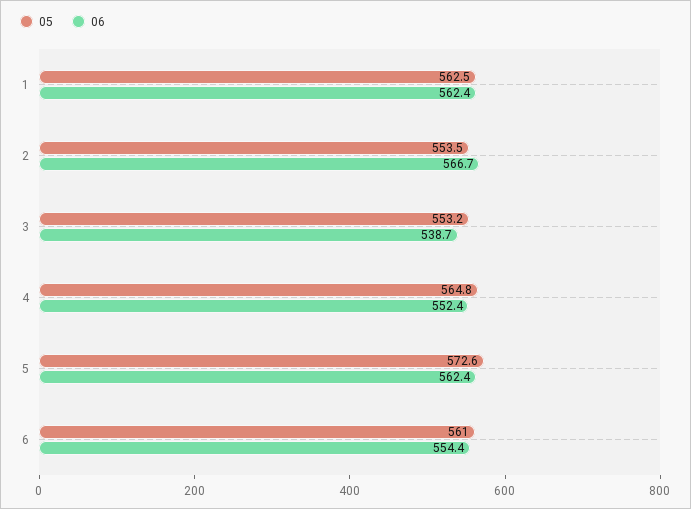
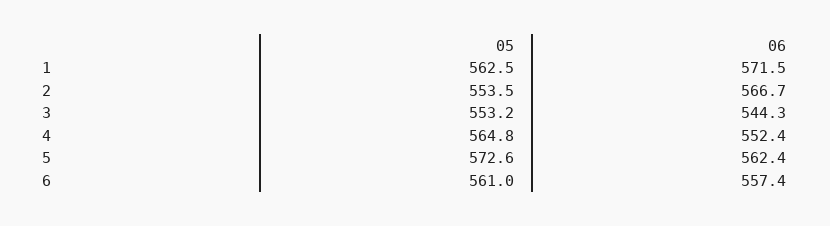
06, 1: 562.4 -> 571.5
06, 3: 538.7 -> 544.3
06, 6: 554.4 -> 557.4

